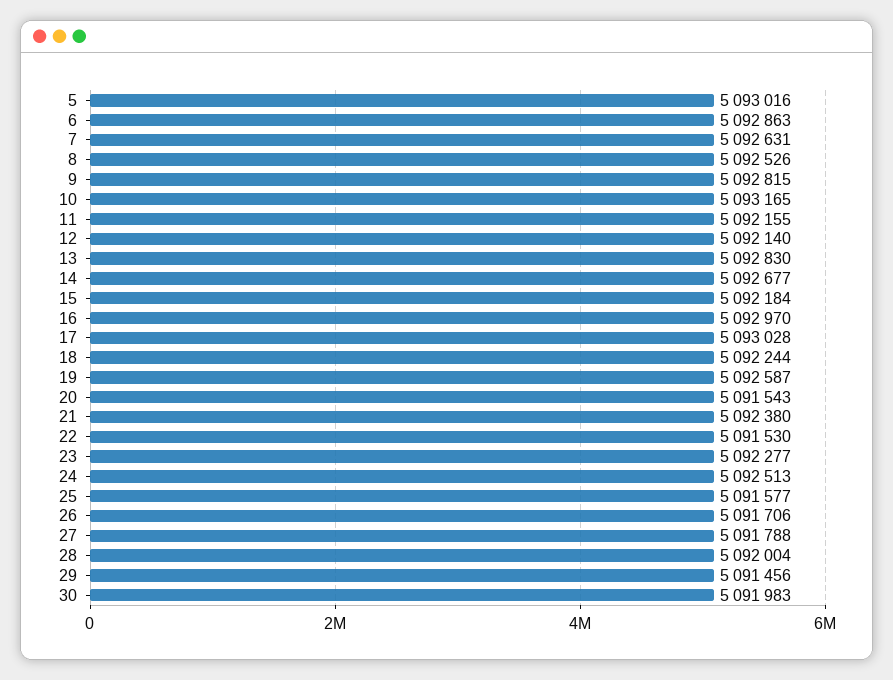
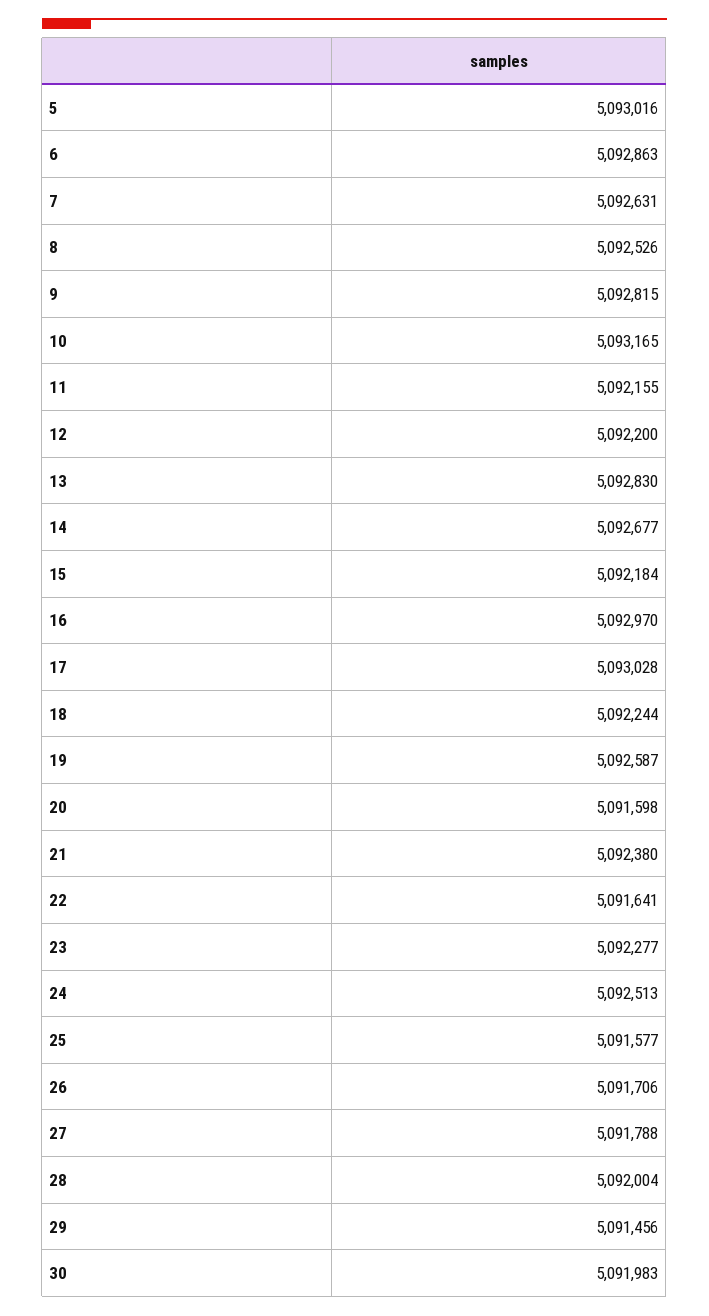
12: 5092140 -> 5092200
20: 5091543 -> 5091598
22: 5091530 -> 5091641

